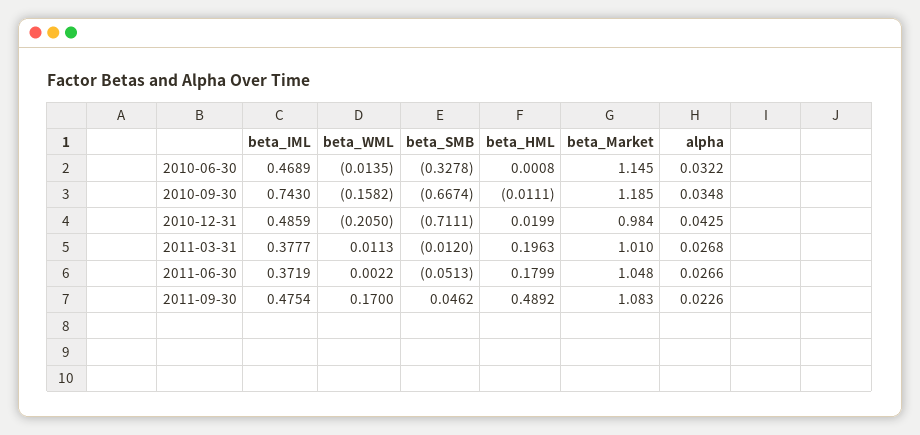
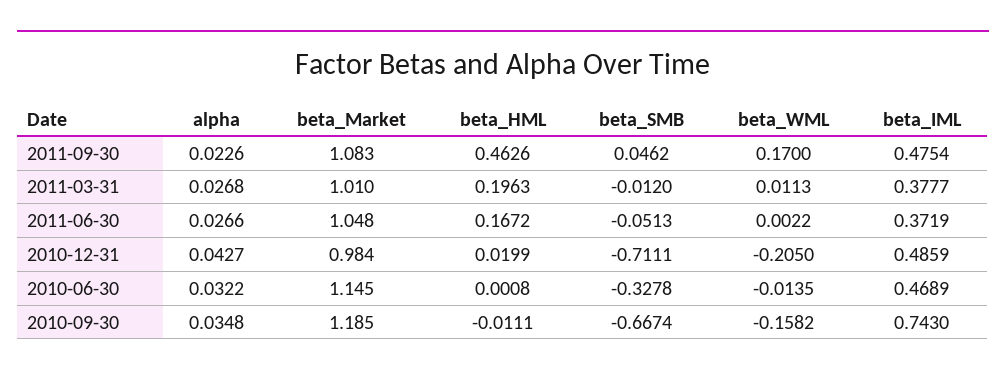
alpha, 2010-12-31: 0.0425 -> 0.0427
beta_HML, 2011-06-30: 0.1799 -> 0.1672
beta_HML, 2011-09-30: 0.4892 -> 0.4626

